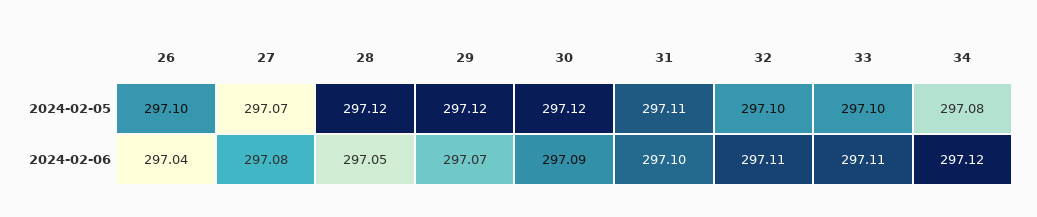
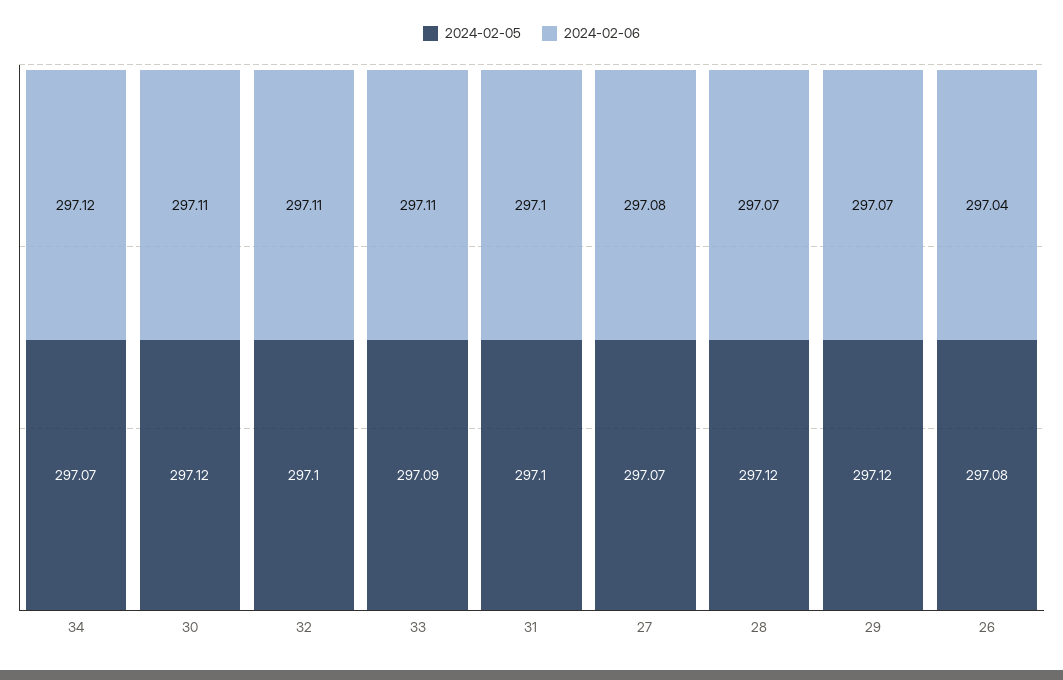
2024-02-05, 26: 297.1 -> 297.08
2024-02-05, 31: 297.11 -> 297.1
2024-02-05, 33: 297.1 -> 297.09
2024-02-05, 34: 297.08 -> 297.07
2024-02-06, 28: 297.05 -> 297.07
2024-02-06, 30: 297.09 -> 297.11

